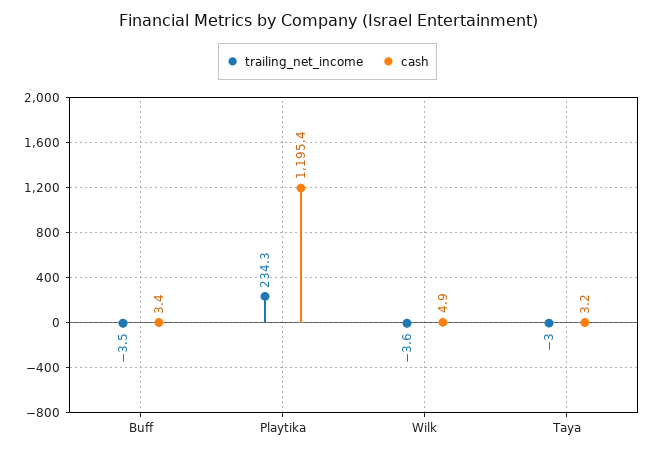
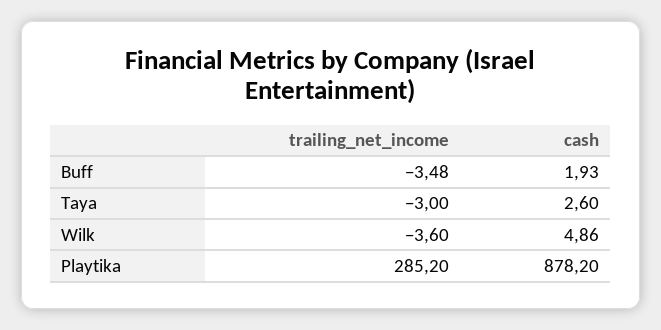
cash, Buff: 3.4 -> 1.93
trailing_net_income, Playtika: 234.3 -> 285.2
cash, Playtika: 1195.4 -> 878.2
cash, Taya: 3.2 -> 2.6

